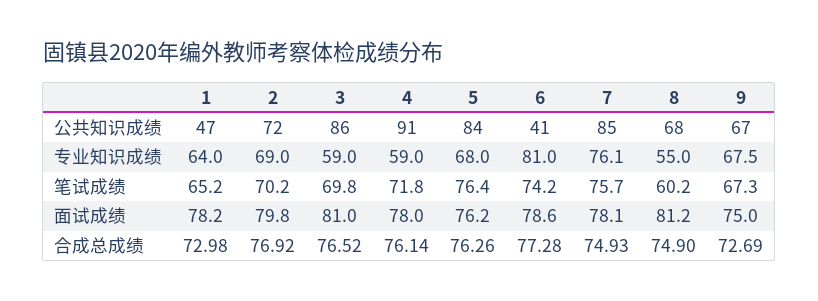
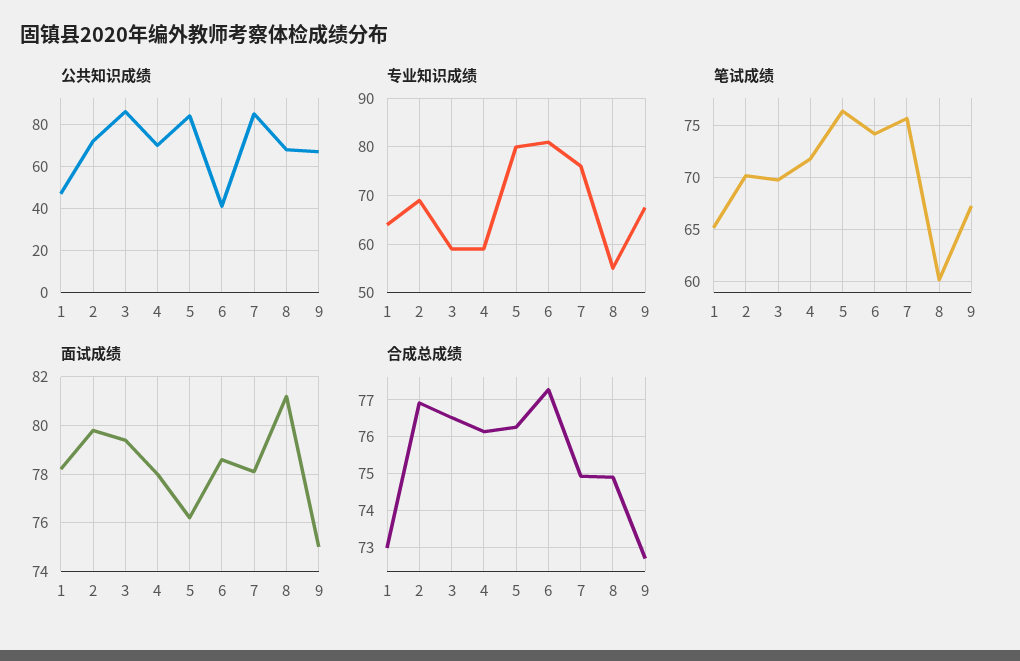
公共知识成绩, 4: 91 -> 70
专业知识成绩, 5: 68 -> 80
面试成绩, 3: 81 -> 79.5

